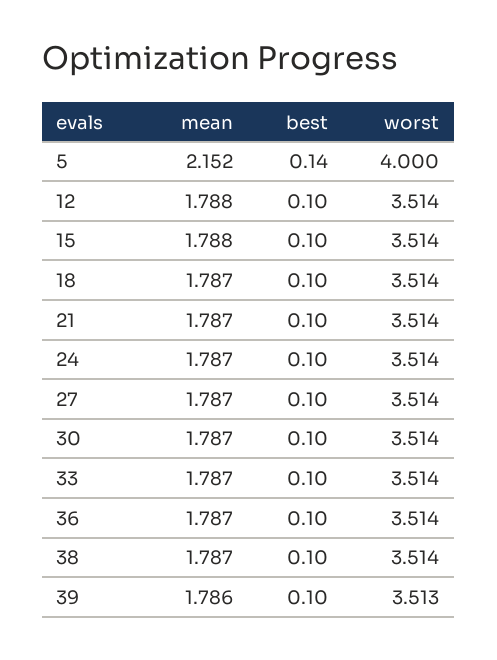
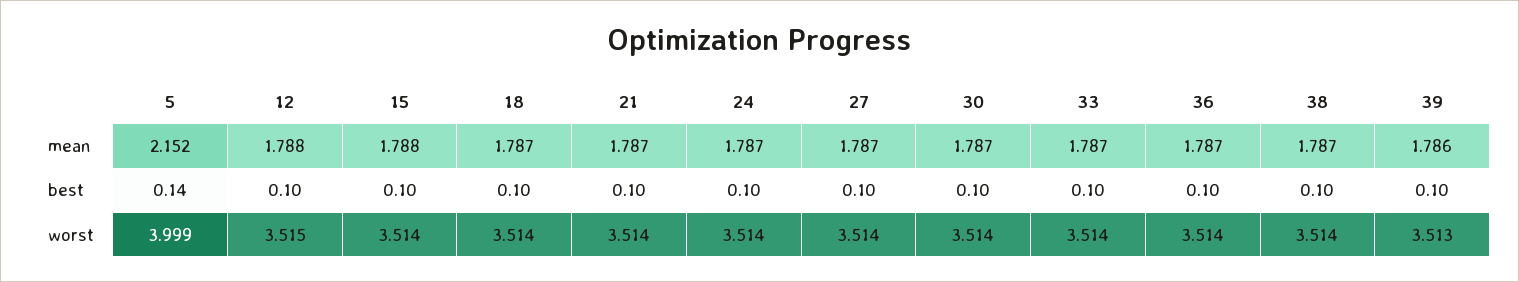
worst, 5: 4 -> 3.999
worst, 12: 3.514 -> 3.515

